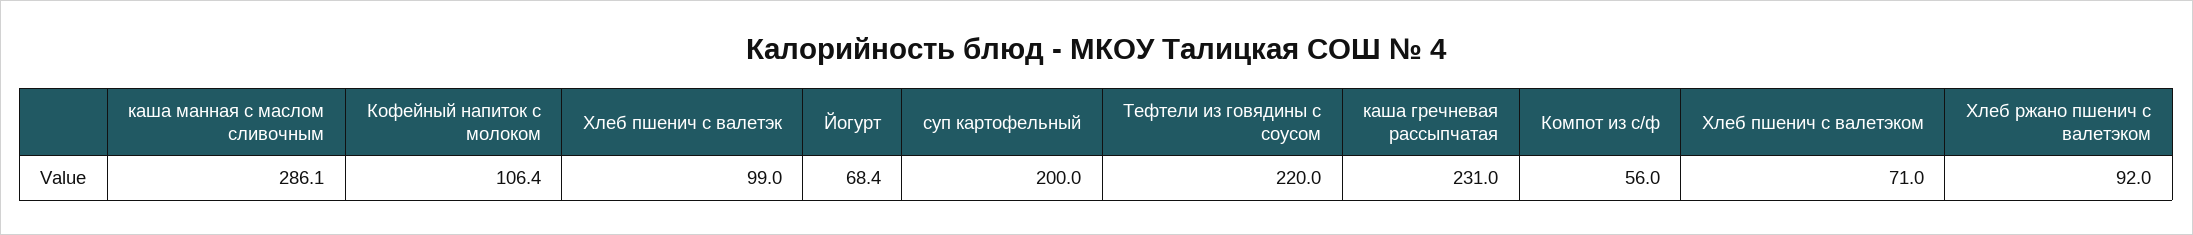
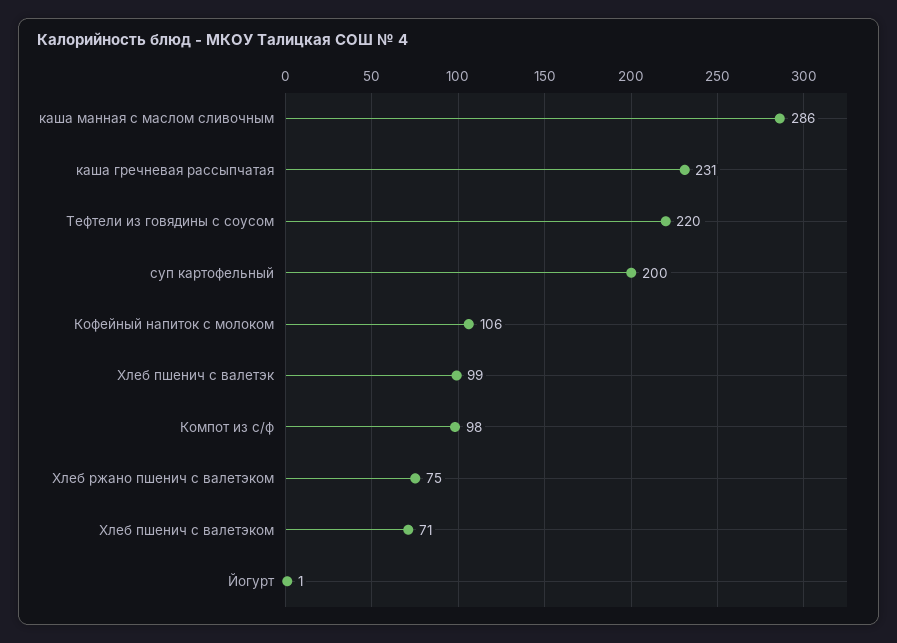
Йогурт: 68.4 -> 1
Компот из с/ф: 56 -> 98
Хлеб ржано пшенич с валетэком: 92 -> 75

